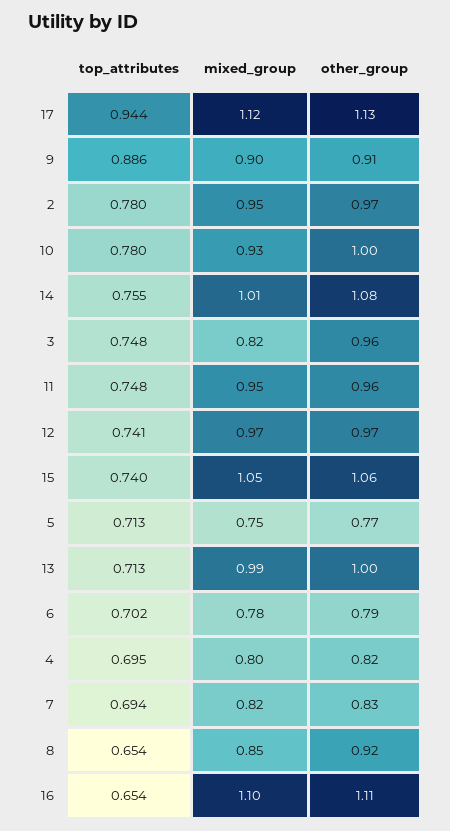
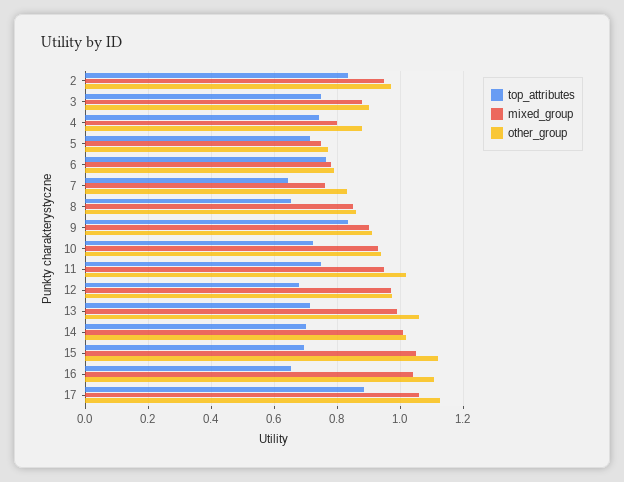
top_attributes, 17: 0.944 -> 0.88
mixed_group, 17: 1.12 -> 1.06
top_attributes, 9: 0.886 -> 0.84
top_attributes, 2: 0.78 -> 0.84
top_attributes, 10: 0.78 -> 0.72
other_group, 10: 1 -> 0.94
top_attributes, 14: 0.755 -> 0.7
other_group, 14: 1.08 -> 1.02
mixed_group, 3: 0.82 -> 0.88
other_group, 3: 0.96 -> 0.9
other_group, 11: 0.96 -> 1.02
top_attributes, 12: 0.741 -> 0.68
top_attributes, 15: 0.74 -> 0.7
other_group, 15: 1.06 -> 1.12
other_group, 13: 1 -> 1.06
top_attributes, 6: 0.702 -> 0.76
top_attributes, 4: 0.695 -> 0.74
other_group, 4: 0.82 -> 0.88
top_attributes, 7: 0.694 -> 0.64
mixed_group, 7: 0.82 -> 0.76
other_group, 8: 0.92 -> 0.86
mixed_group, 16: 1.1 -> 1.04

